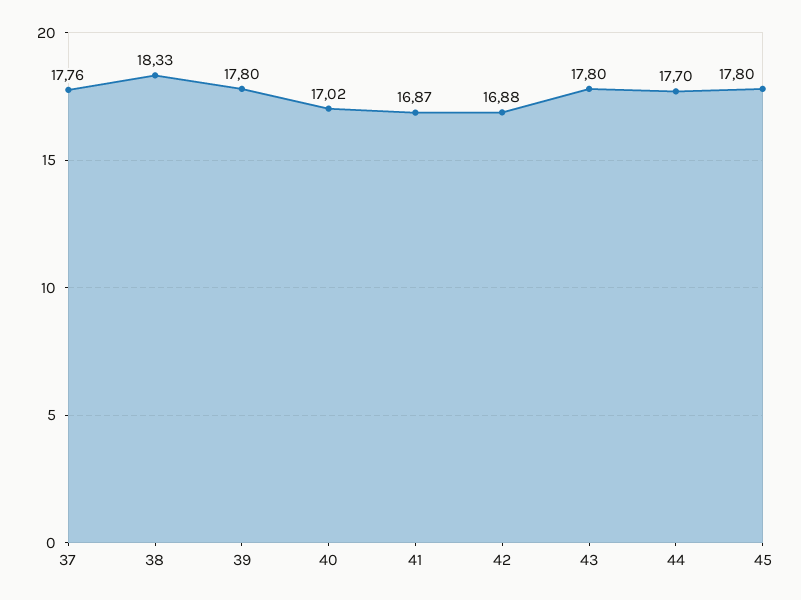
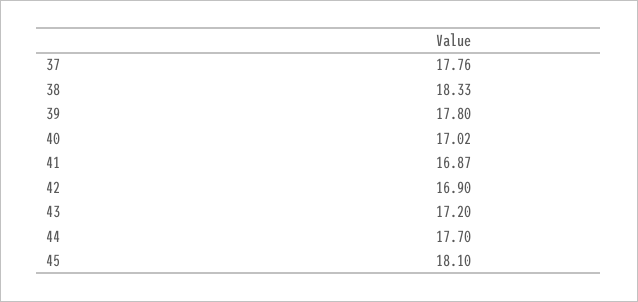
42: 16.88 -> 16.9
43: 17.8 -> 17.2
45: 17.8 -> 18.1

